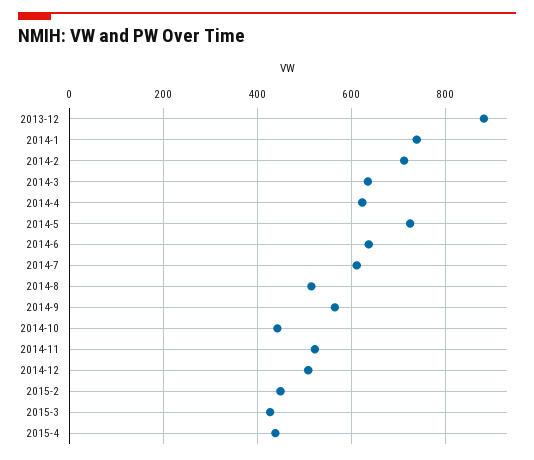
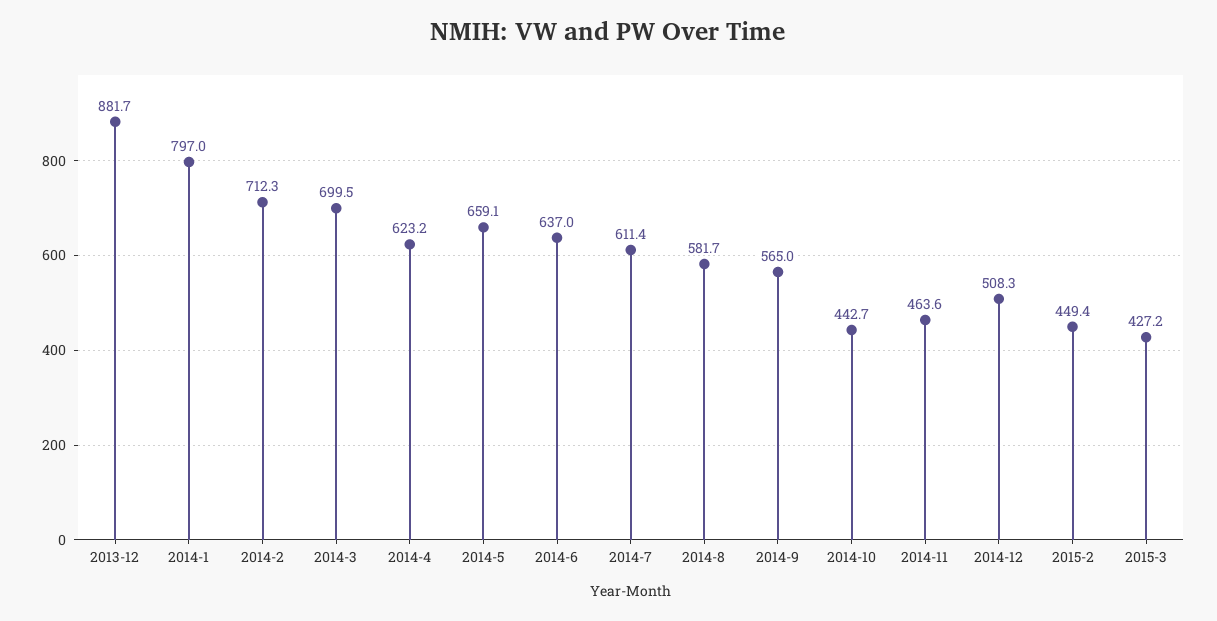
2014-1: 740 -> 797
2014-3: 640 -> 699.5
2014-5: 720 -> 659.1
2014-8: 520 -> 581.7
2014-11: 520 -> 463.6
2015-4: 440 -> none

